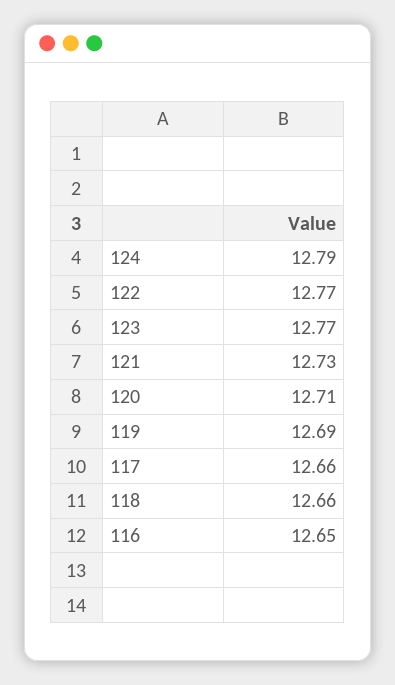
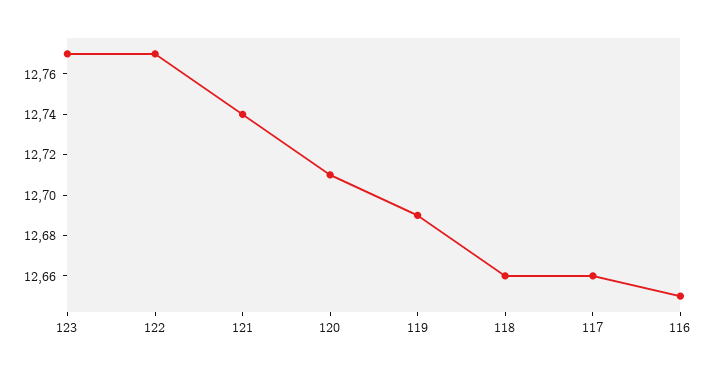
124: 12.79 -> none
121: 12.73 -> 12.74

